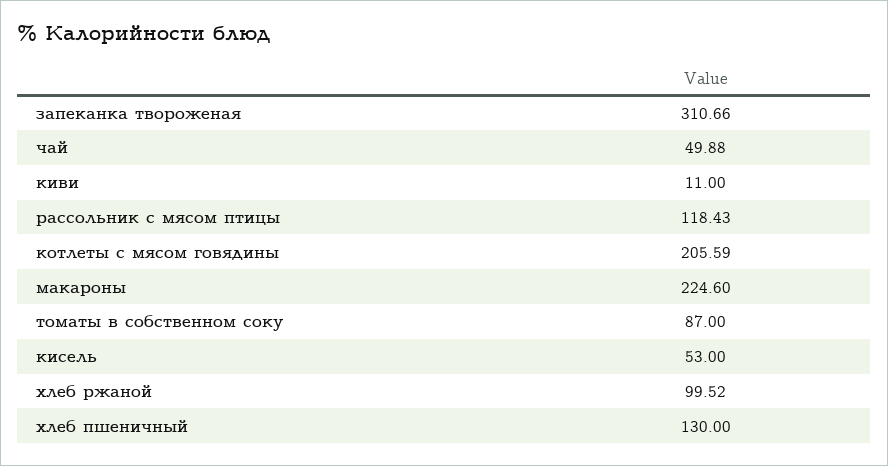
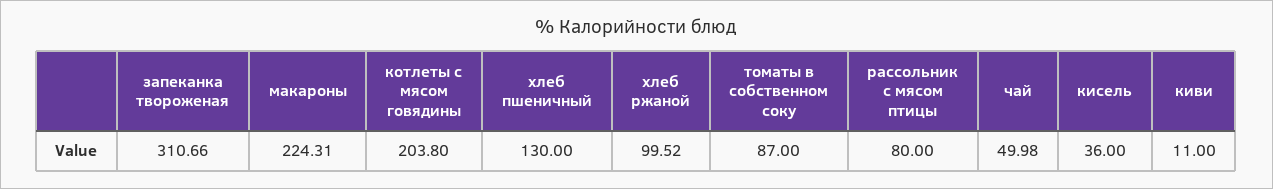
чай: 49.88 -> 49.98
рассольник с мясом птицы: 118.43 -> 80
котлеты с мясом говядины: 205.59 -> 203.8
макароны: 224.6 -> 224.31
кисель: 53 -> 36

